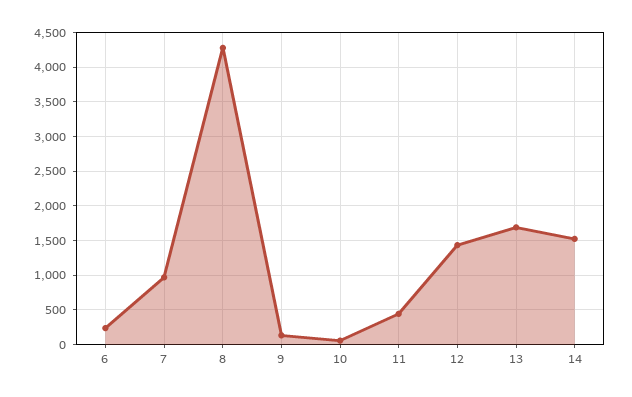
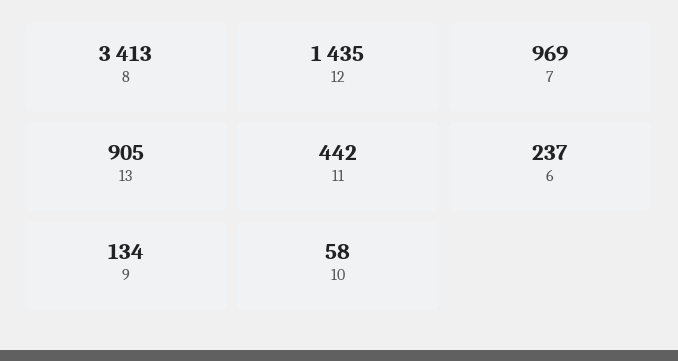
8: 4300 -> 3413
13: 1700 -> 905
14: 1500 -> none

